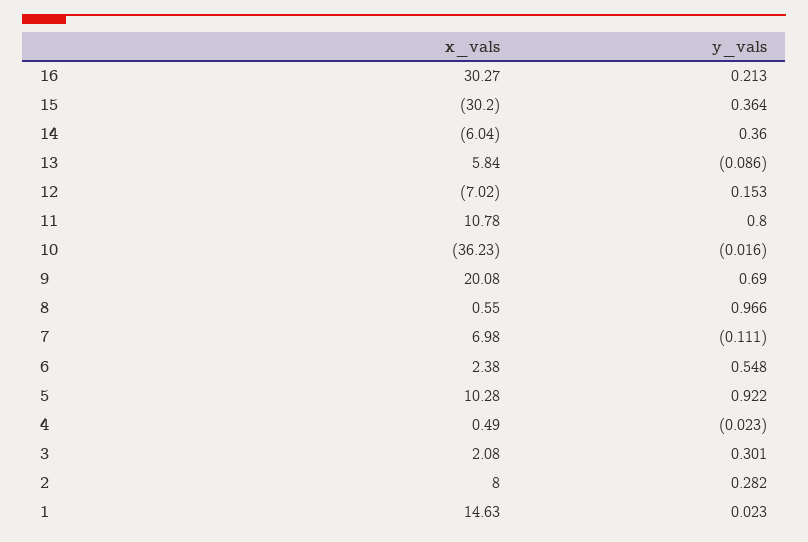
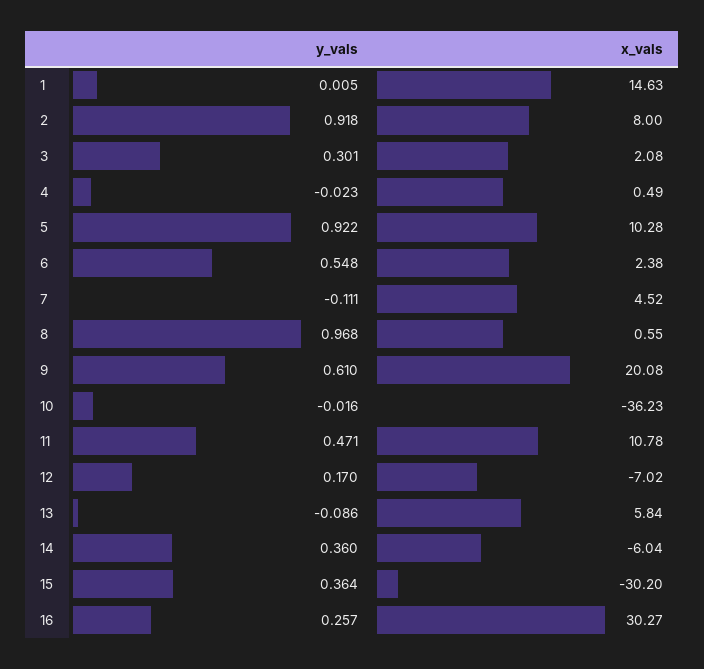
y_vals, 16: 0.213 -> 0.257
y_vals, 12: 0.153 -> 0.17
y_vals, 11: 0.8 -> 0.471
y_vals, 9: 0.69 -> 0.61
y_vals, 8: 0.966 -> 0.968
x_vals, 7: 6.98 -> 4.52
y_vals, 2: 0.282 -> 0.918
y_vals, 1: 0.023 -> 0.005

